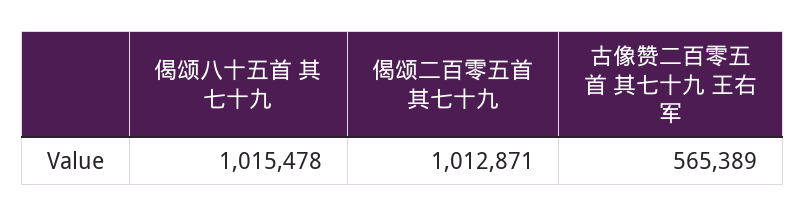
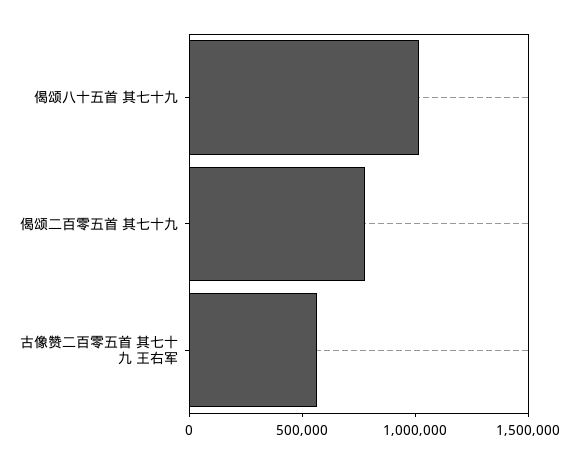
偈颂二百零五首 其七十九: 1012871 -> 800000

